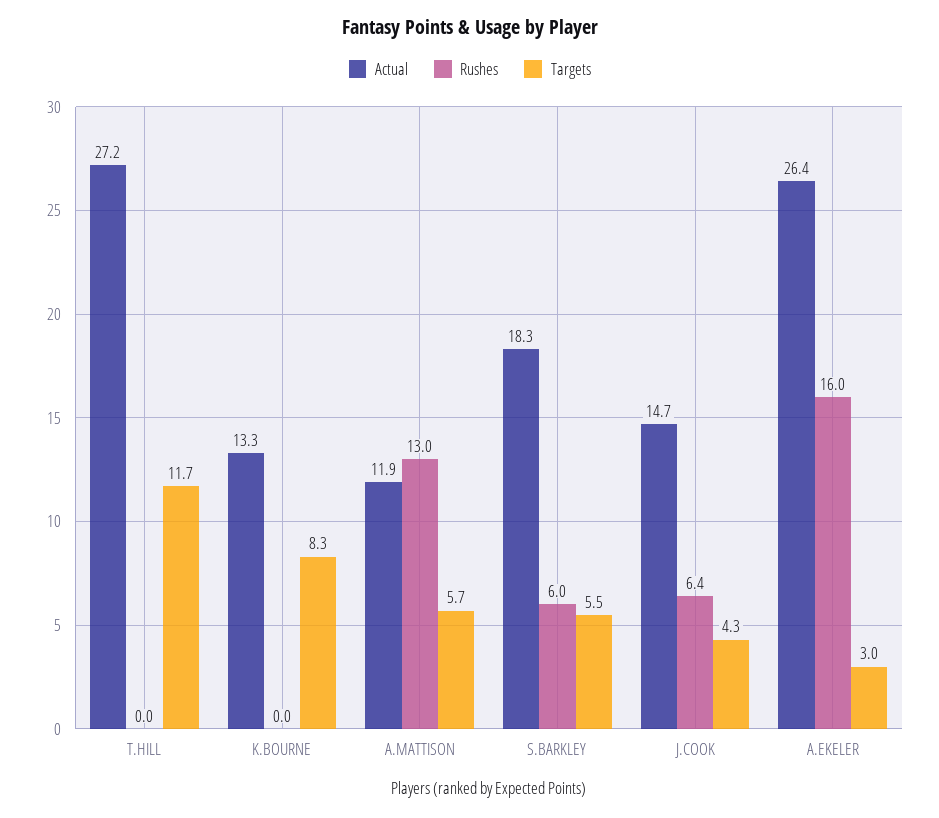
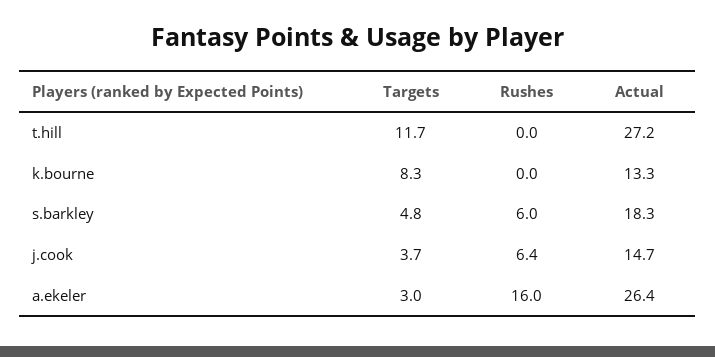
Actual, A.MATTISON: 11.9 -> none
Rushes, A.MATTISON: 13 -> none
Targets, A.MATTISON: 5.7 -> none
Targets, S.BARKLEY: 5.5 -> 4.8
Targets, J.COOK: 4.3 -> 3.7

